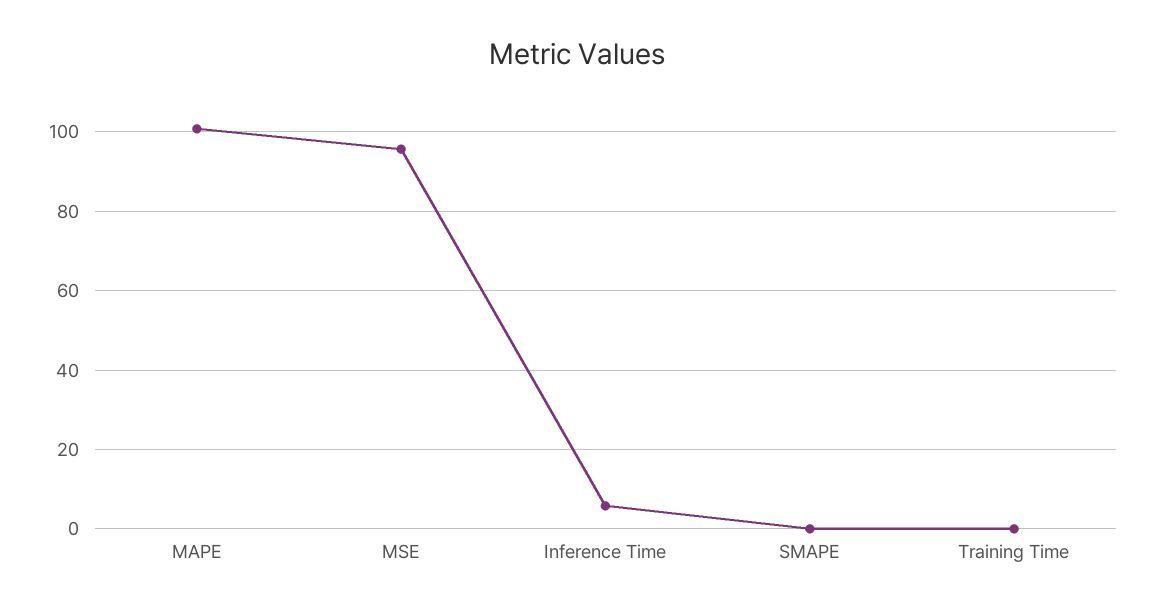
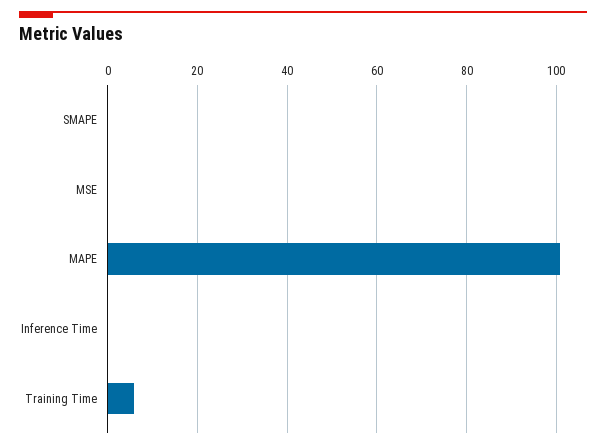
MSE: 96 -> 0
Inference Time: 6 -> 0
Training Time: 0 -> 6

